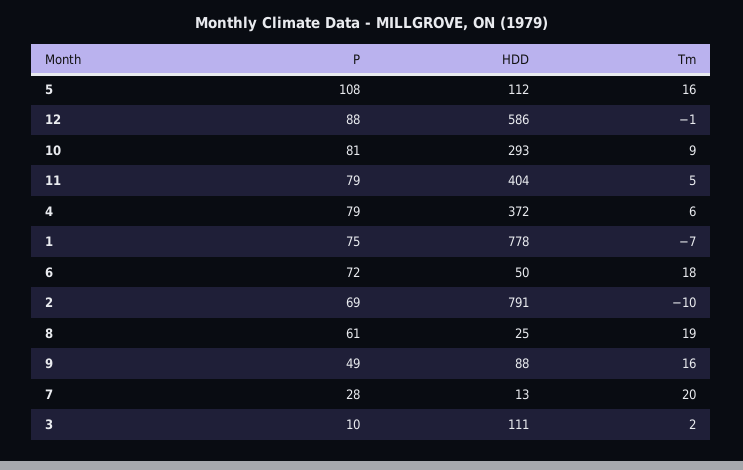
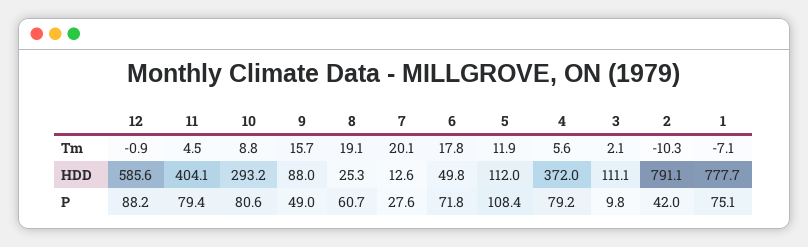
Tm, 5: 16 -> 11.9
P, 2: 69 -> 42

